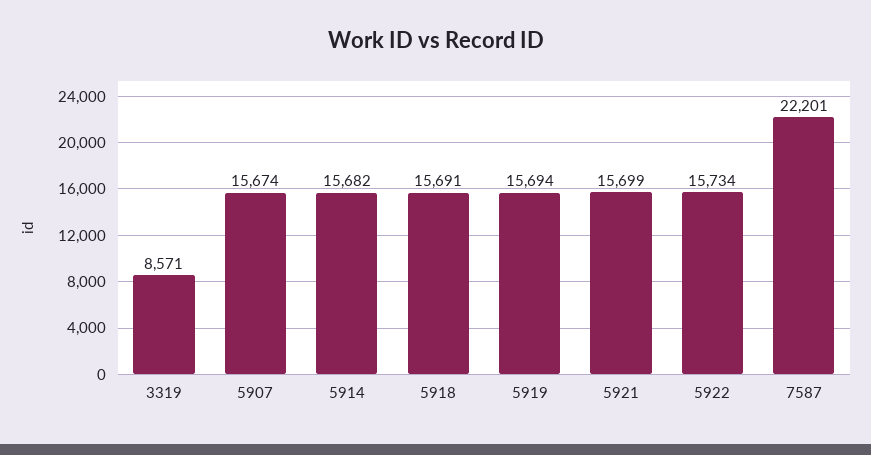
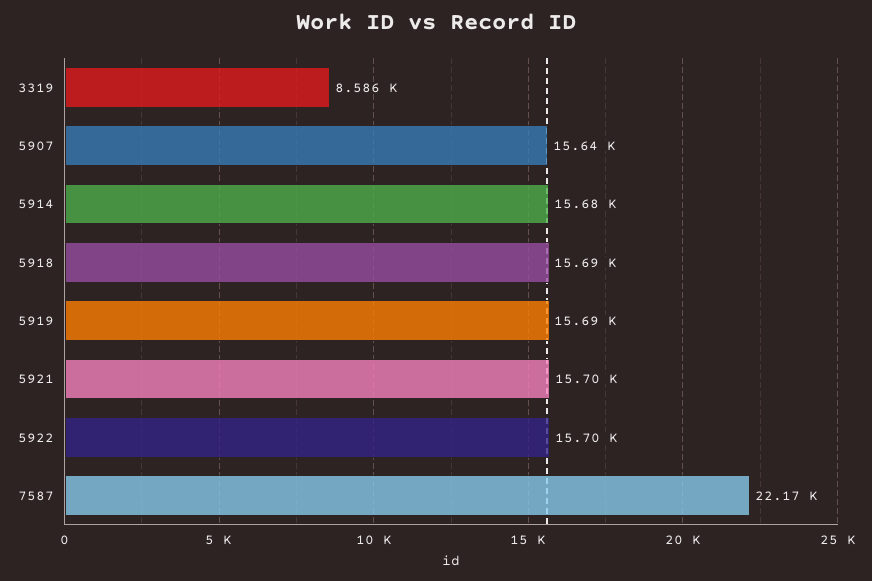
3319: 8571 -> 8586
5907: 15674 -> 15640
5922: 15734 -> 15700
7587: 22201 -> 22170

